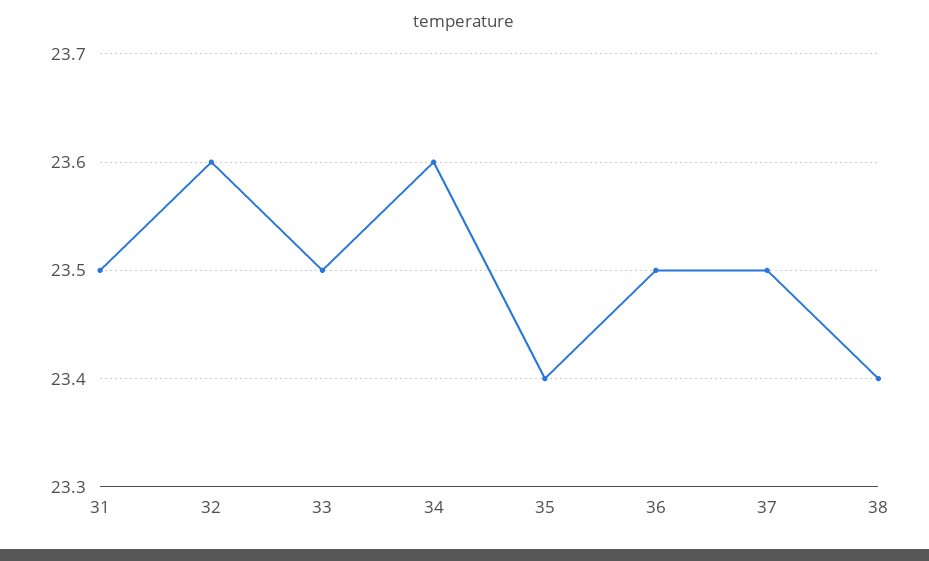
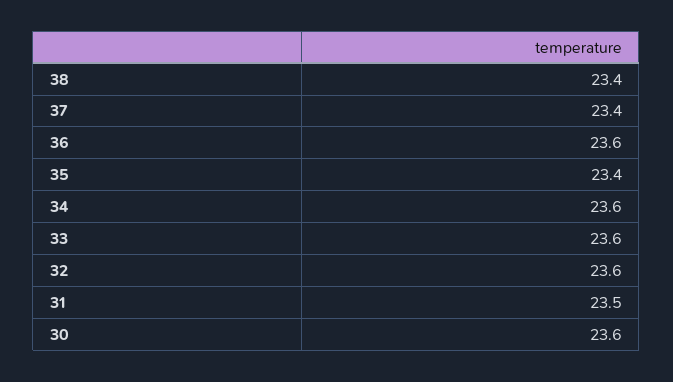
33: 23.5 -> 23.6
36: 23.5 -> 23.6
37: 23.5 -> 23.4
30: none -> 23.6

